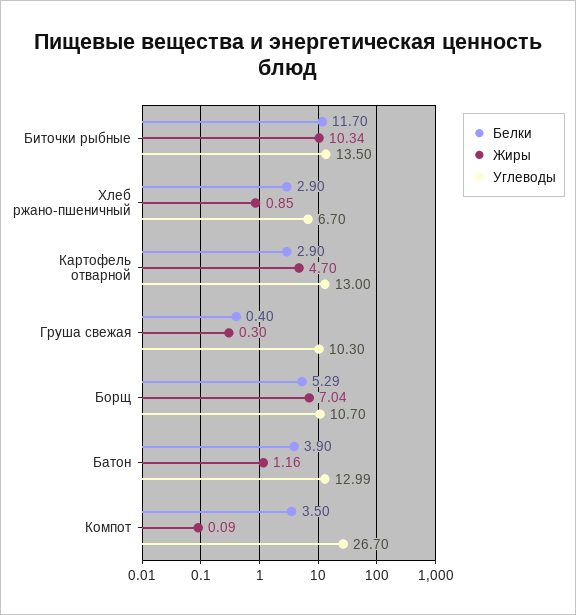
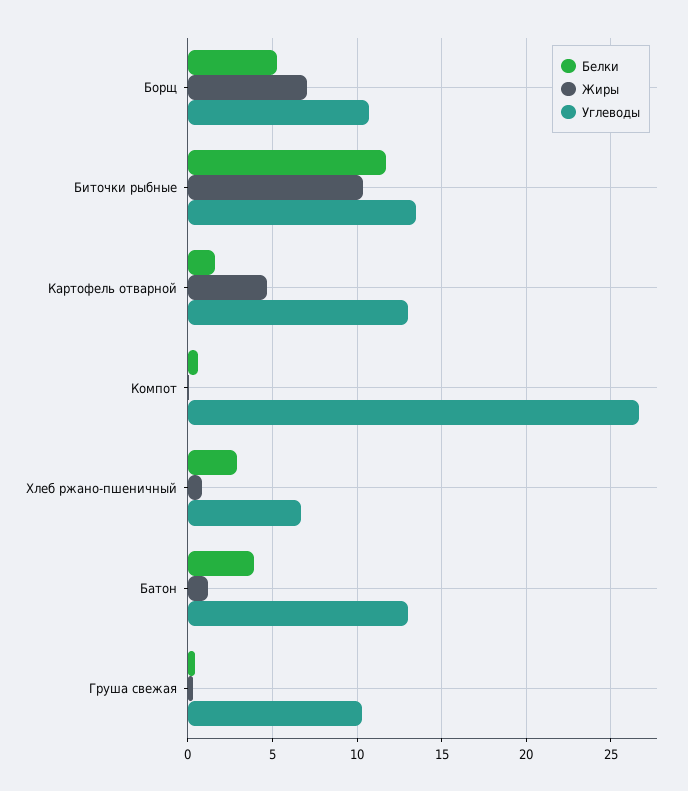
Белки, Картофель отварной: 2.9 -> 1.5
Белки, Компот: 3.5 -> 0.5

